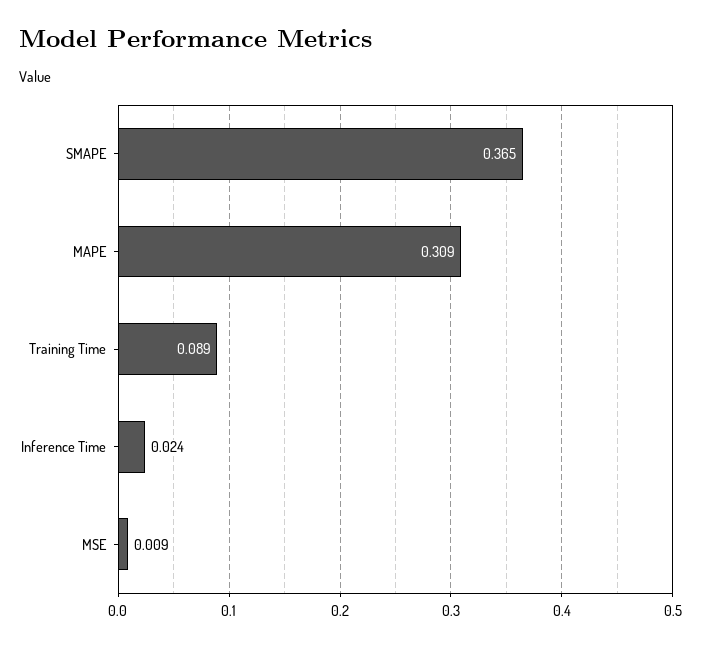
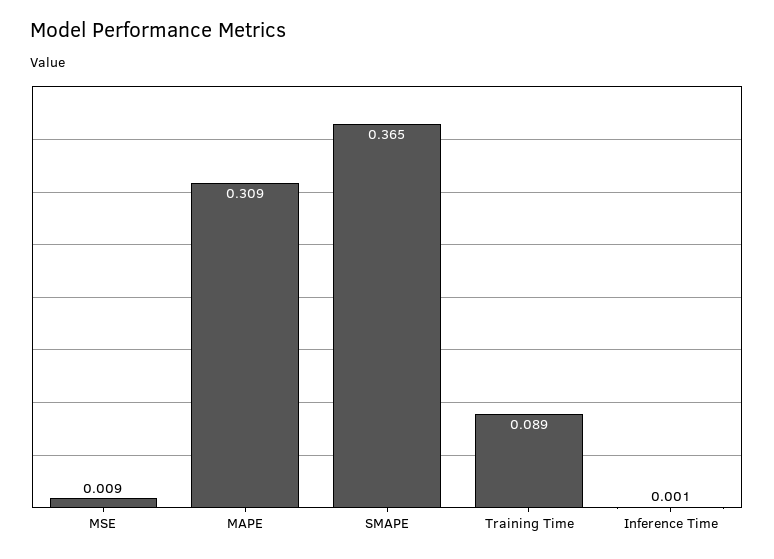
Inference Time: 0.024 -> 0.001

